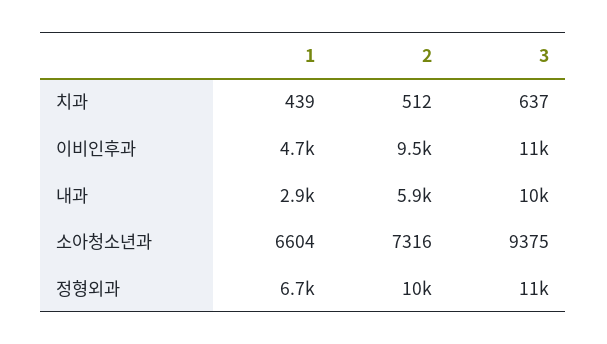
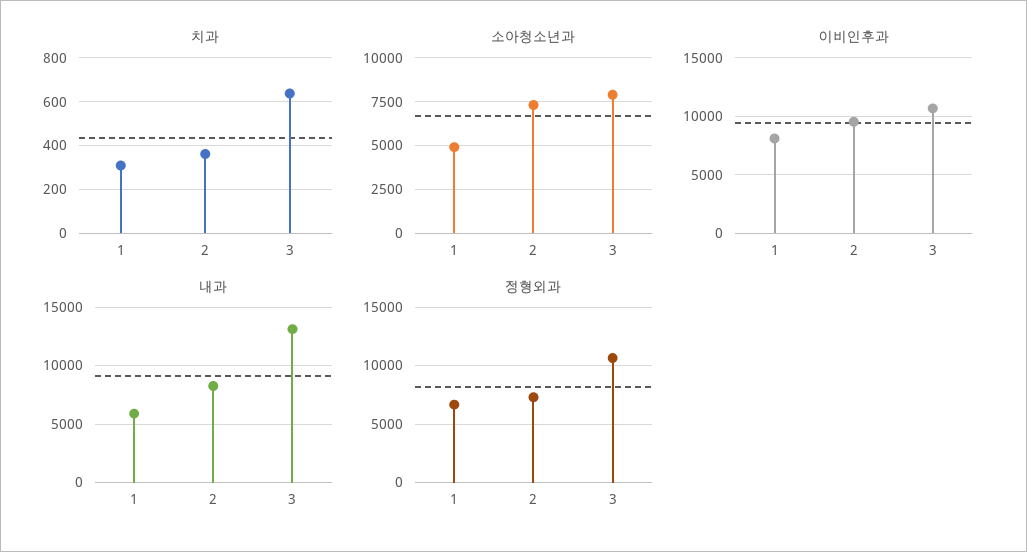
치과, 1: 439 -> 300
치과, 2: 512 -> 350
이비인후과, 1: 4700 -> 8000
내과, 1: 2900 -> 6000
내과, 2: 5900 -> 8000
내과, 3: 10000 -> 13000
소아청소년과, 1: 6604 -> 5000
소아청소년과, 3: 9375 -> 8000
정형외과, 2: 10000 -> 7000

